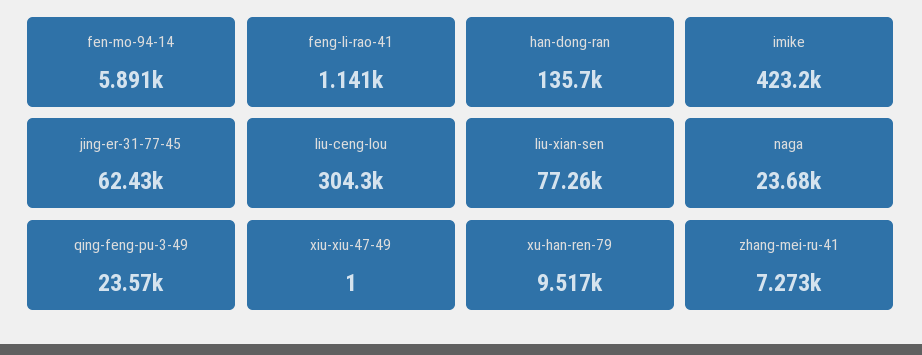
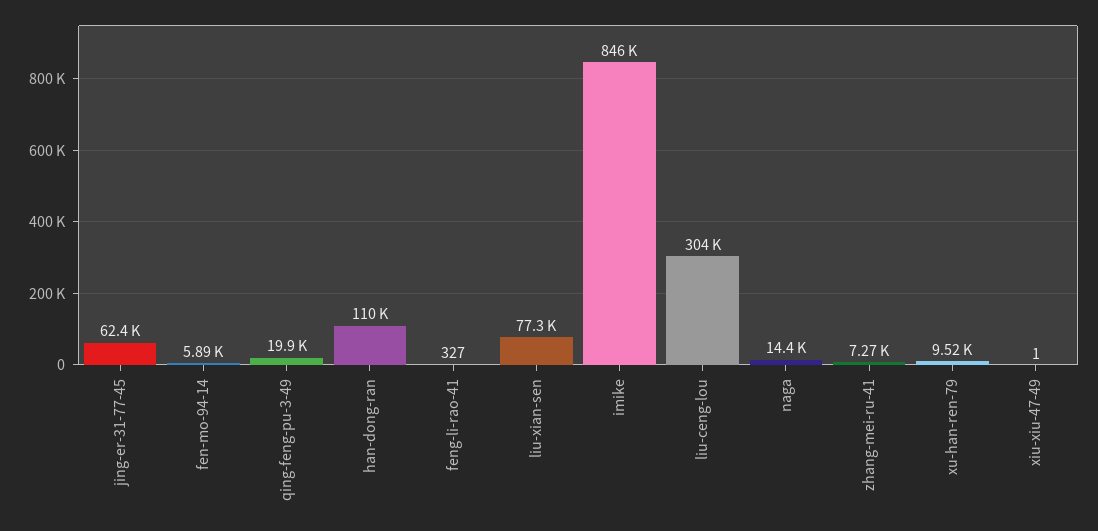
feng-li-rao-41: 1141 -> 327
han-dong-ran: 135700 -> 110000
imike: 423200 -> 846000
naga: 23680 -> 14400
qing-feng-pu-3-49: 23570 -> 19900

